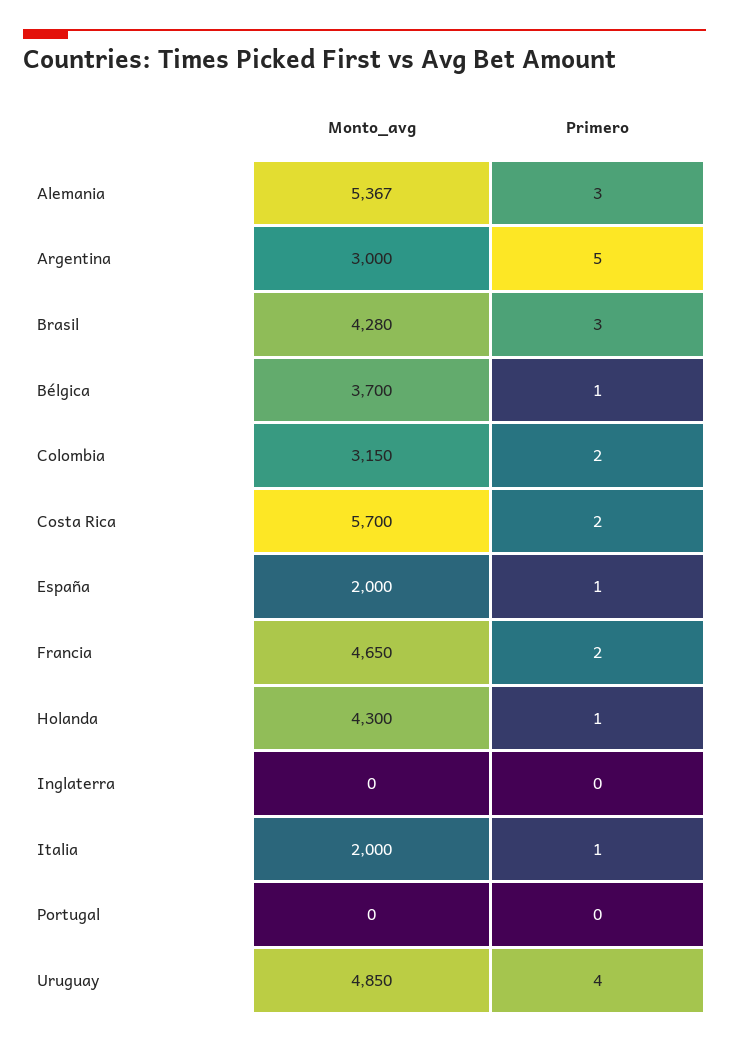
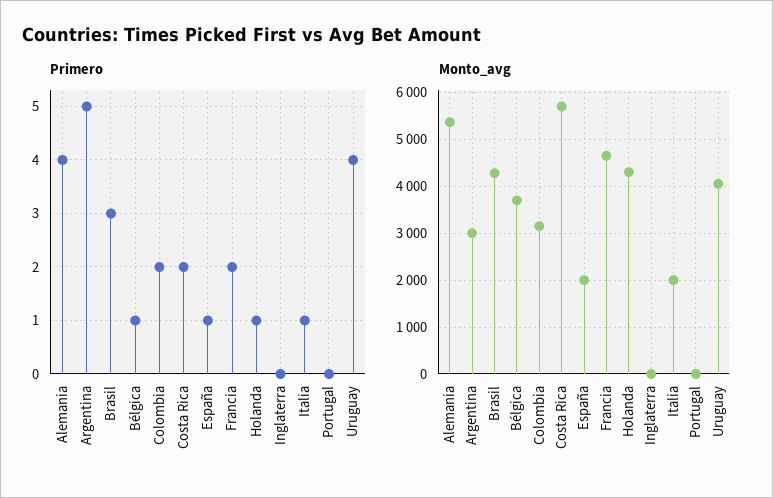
Primero, Alemania: 3 -> 4
Monto_avg, Uruguay: 4850 -> 4000

